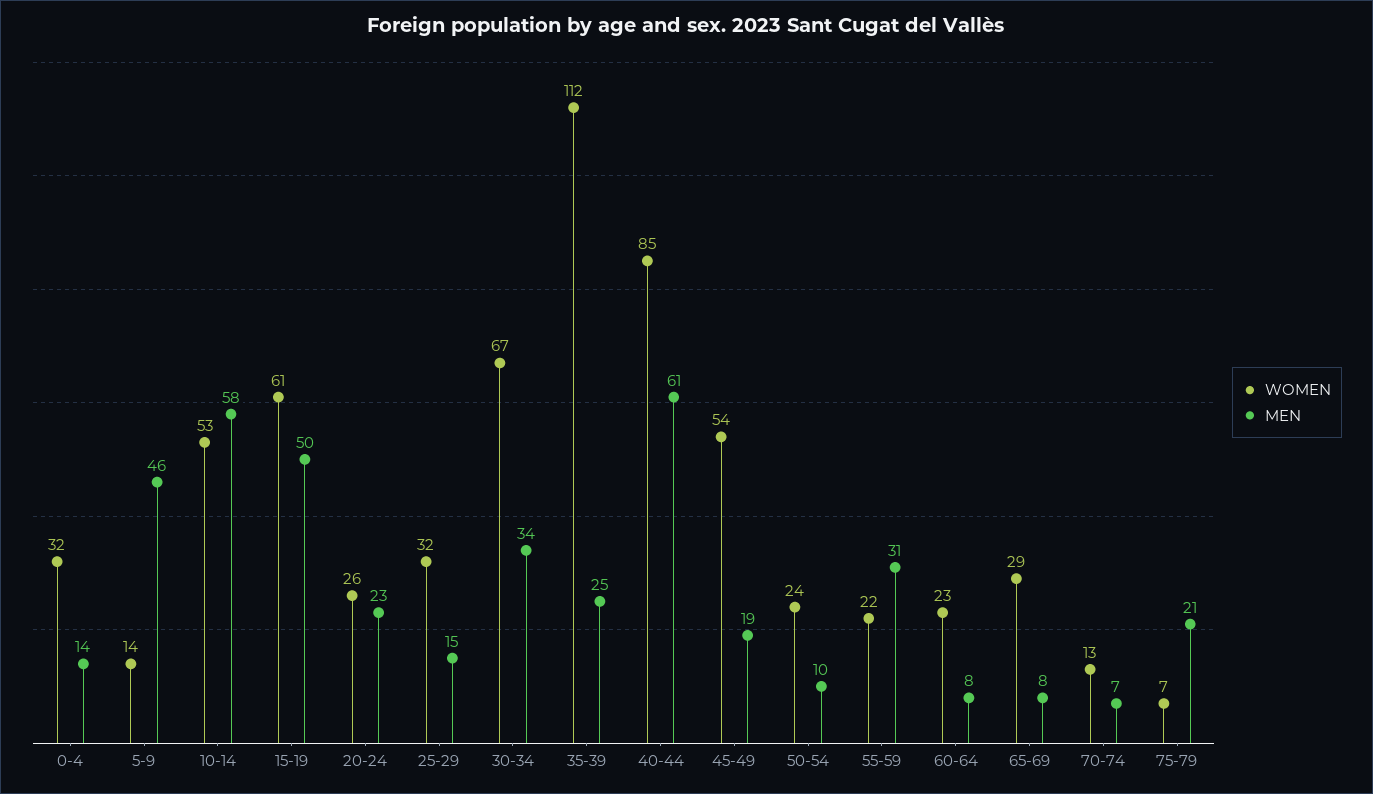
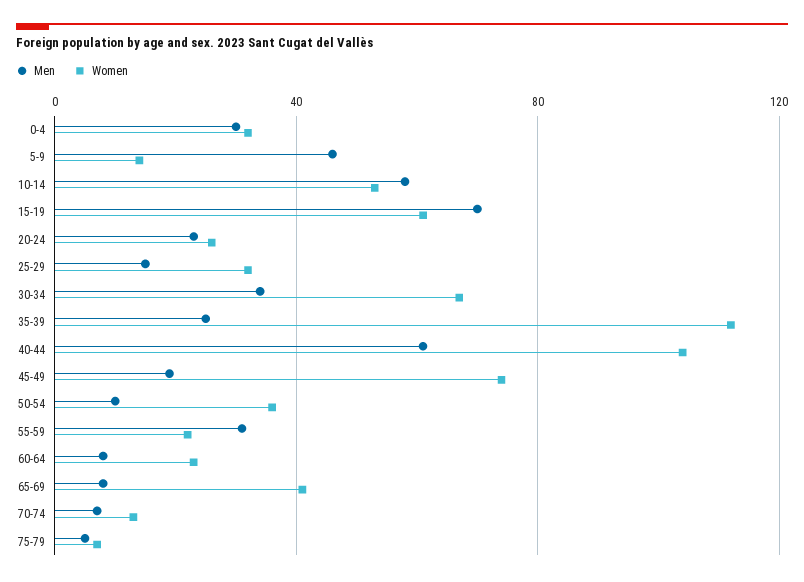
MEN, 0-4: 14 -> 30
MEN, 15-19: 50 -> 70
WOMEN, 40-44: 85 -> 105
WOMEN, 45-49: 54 -> 75
WOMEN, 50-54: 24 -> 35
WOMEN, 65-69: 29 -> 40
MEN, 75-79: 21 -> 5

